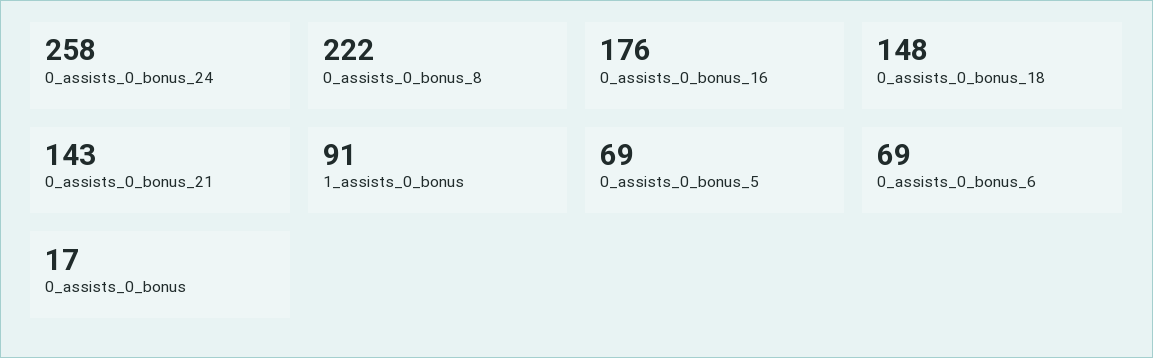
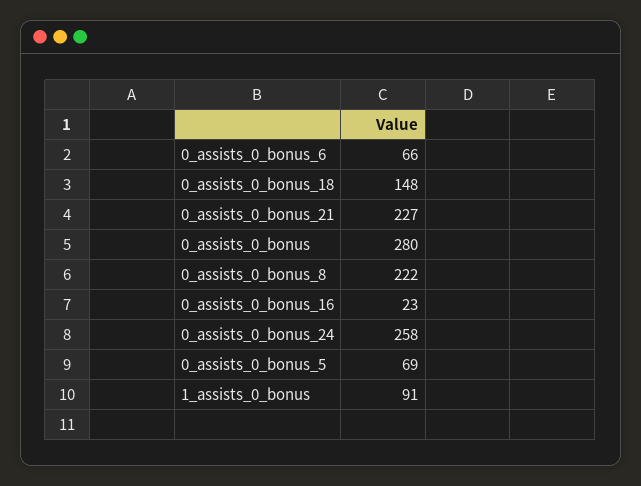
0_assists_0_bonus_16: 176 -> 23
0_assists_0_bonus_21: 143 -> 227
0_assists_0_bonus_6: 69 -> 66
0_assists_0_bonus: 17 -> 280

